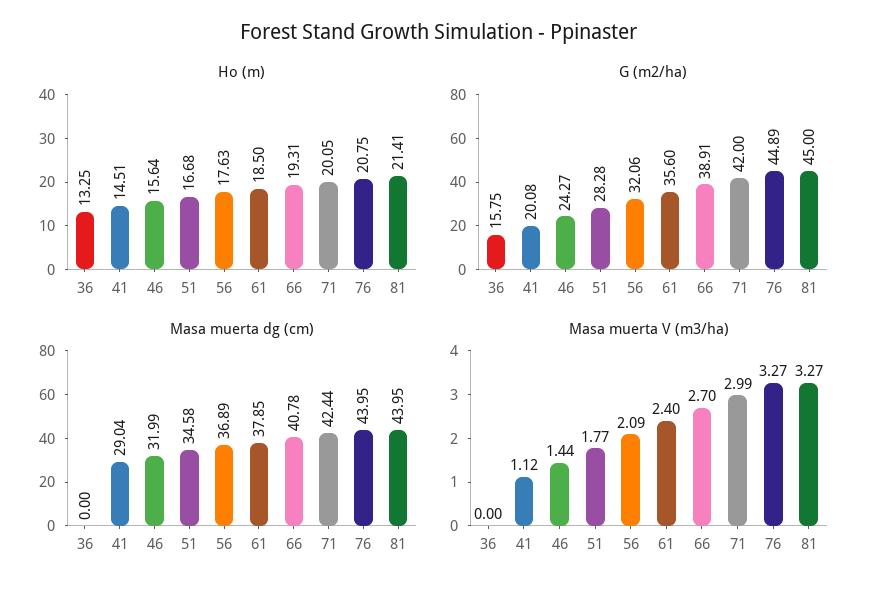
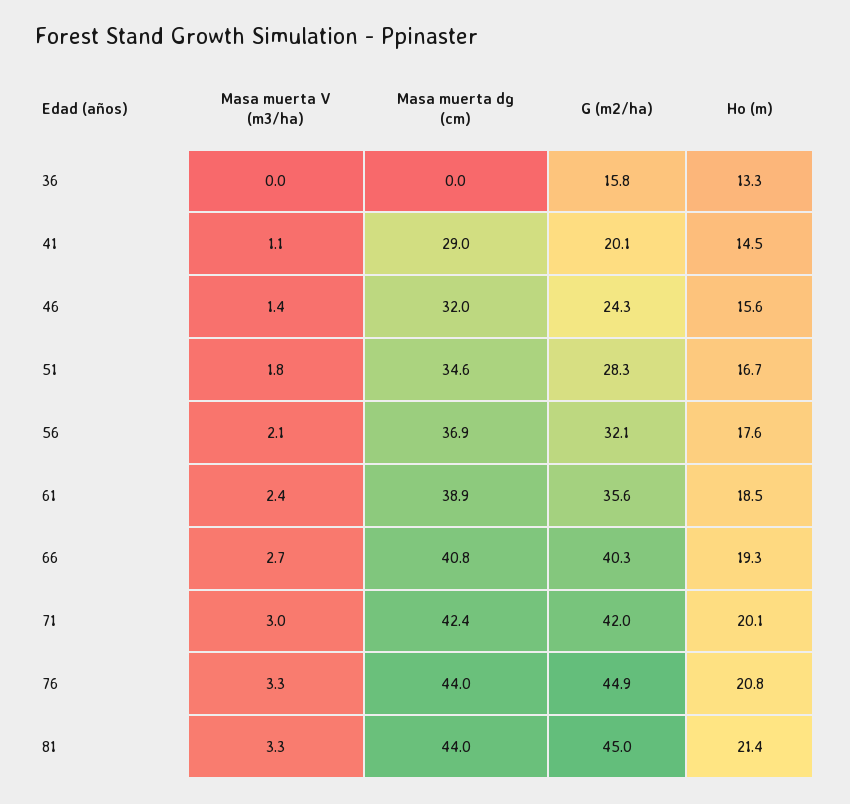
G (m2/ha), 66: 38.91 -> 40.3
Masa muerta dg (cm), 61: 37.85 -> 38.9

